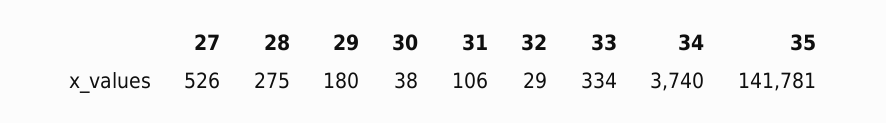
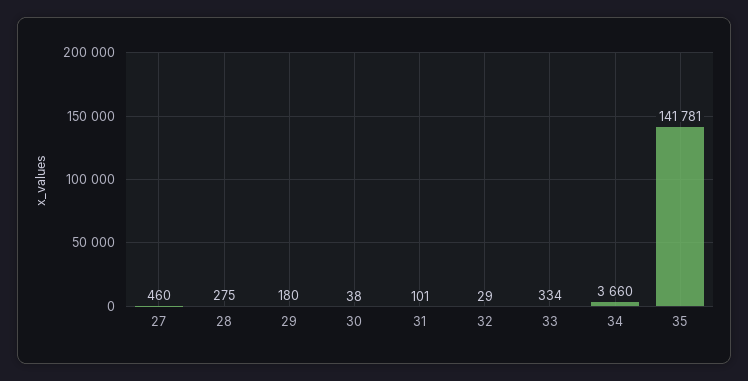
27: 526 -> 460
31: 106 -> 101
34: 3740 -> 3660

